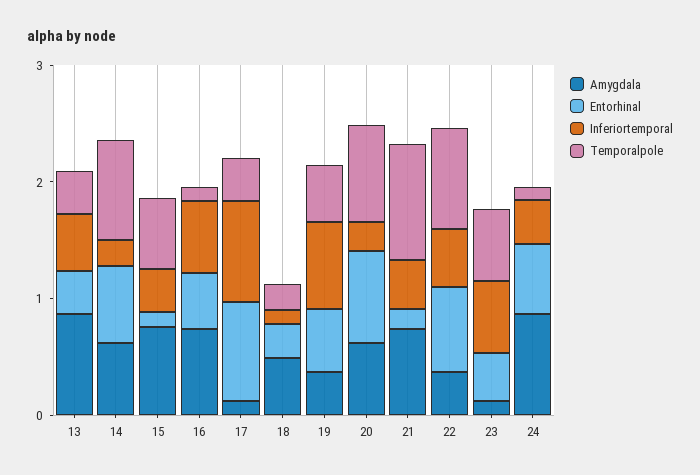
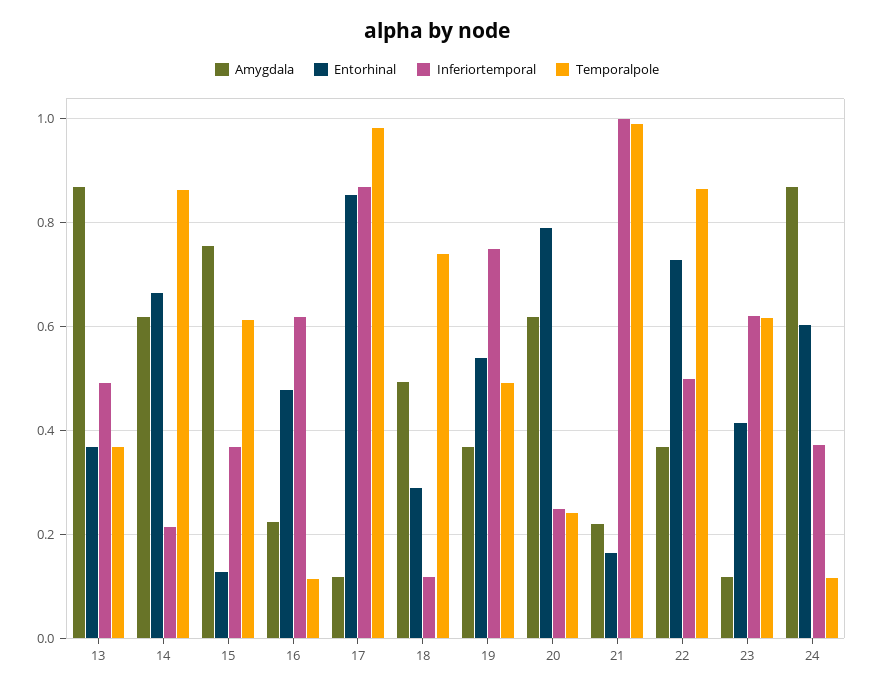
Amygdala, 16: 0.8 -> 0.22
Temporalpole, 17: 0.4 -> 0.98
Temporalpole, 18: 0.2 -> 0.74
Temporalpole, 20: 0.8 -> 0.24
Amygdala, 21: 0.8 -> 0.22
Inferiortemporal, 21: 0.4 -> 1

